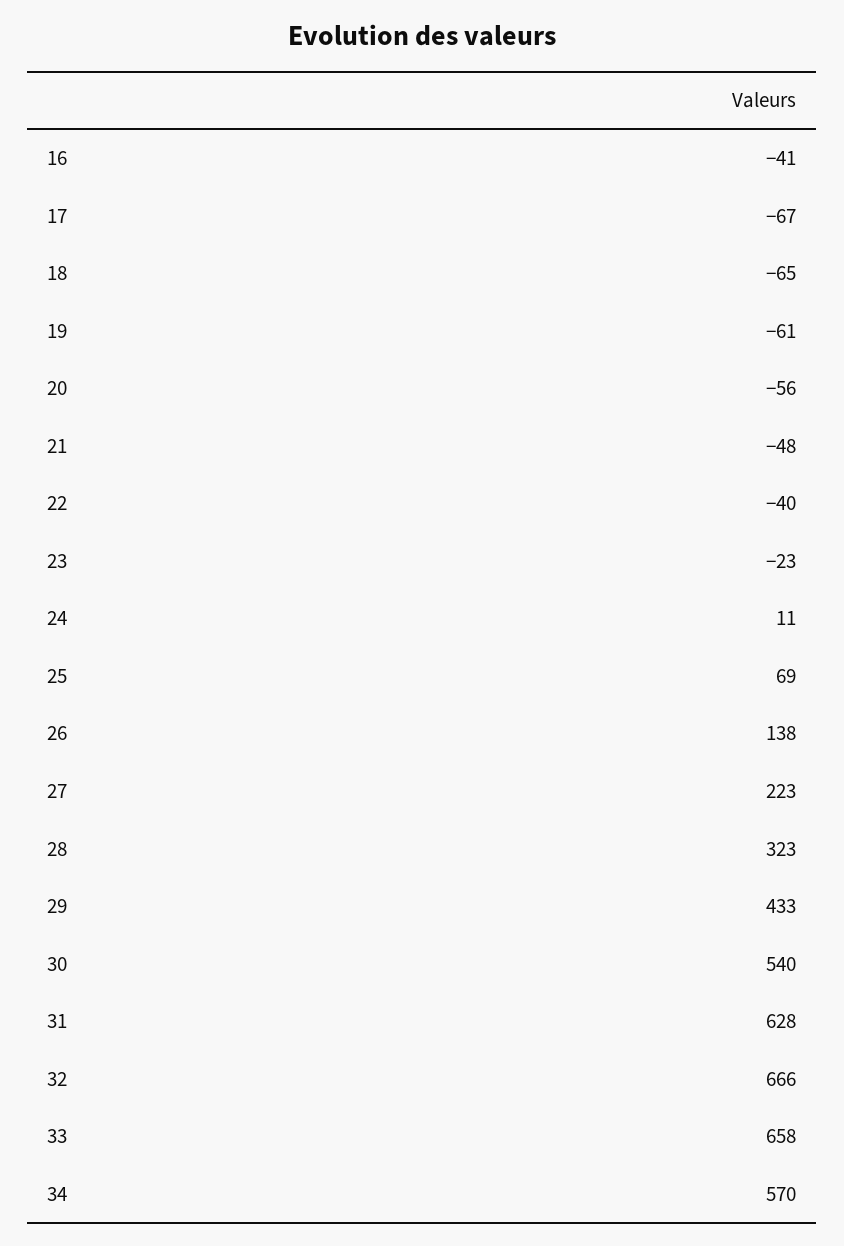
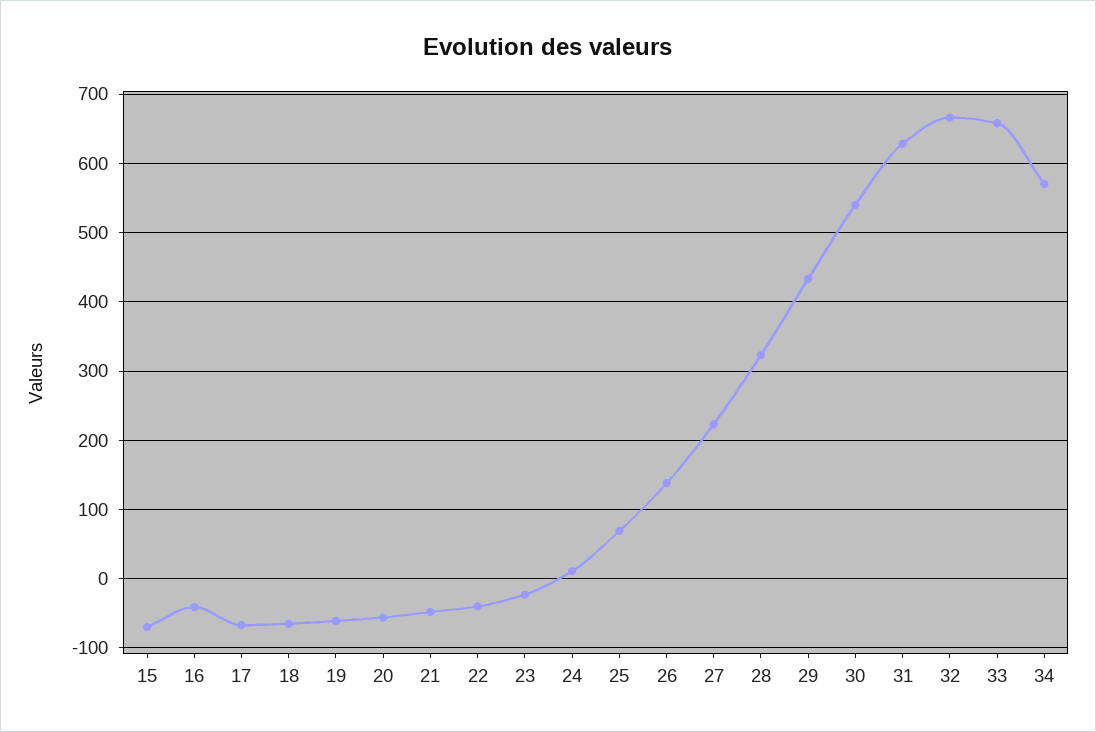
15: none -> -70

